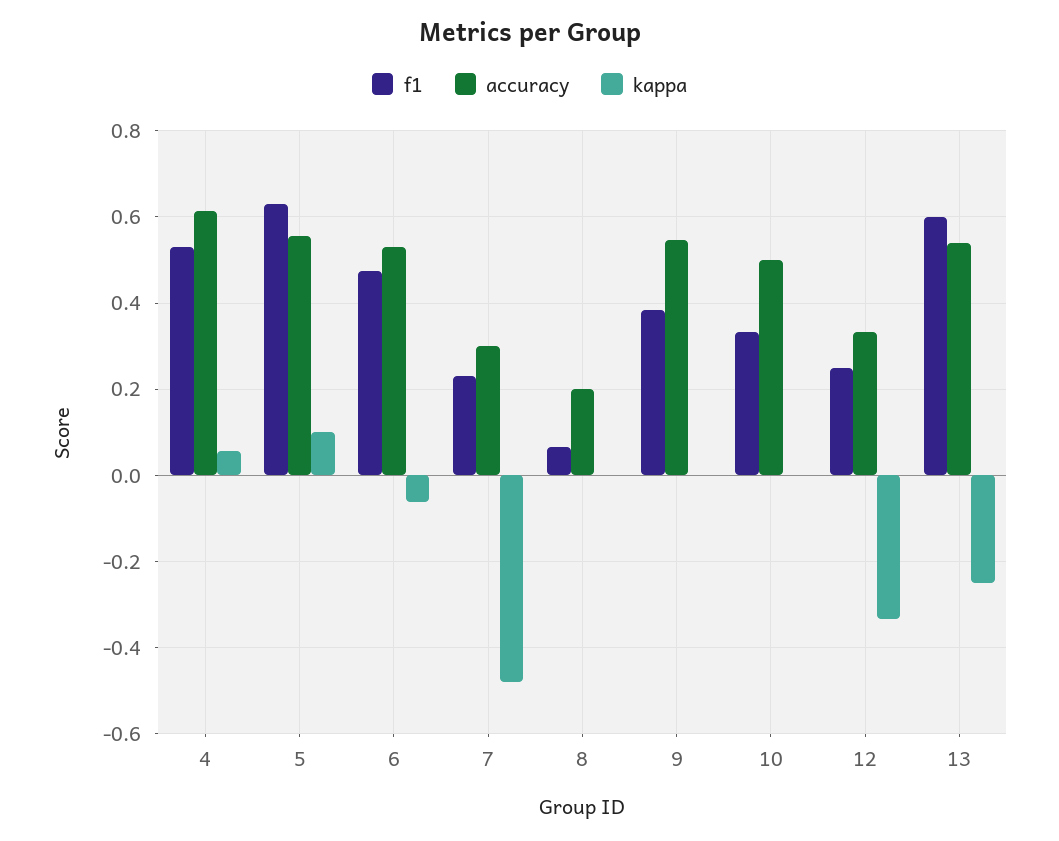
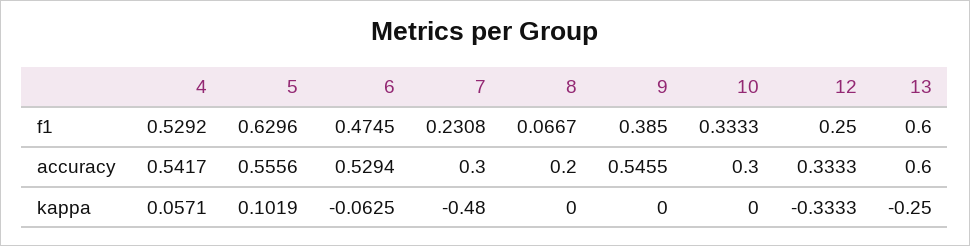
accuracy, 4: 0.62 -> 0.5417
accuracy, 10: 0.5 -> 0.3
accuracy, 13: 0.54 -> 0.6

